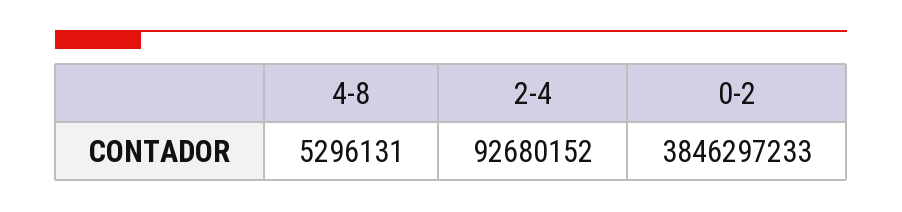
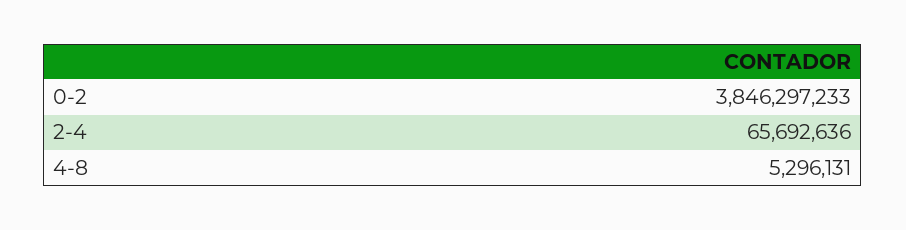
2-4: 92680152 -> 65692636

